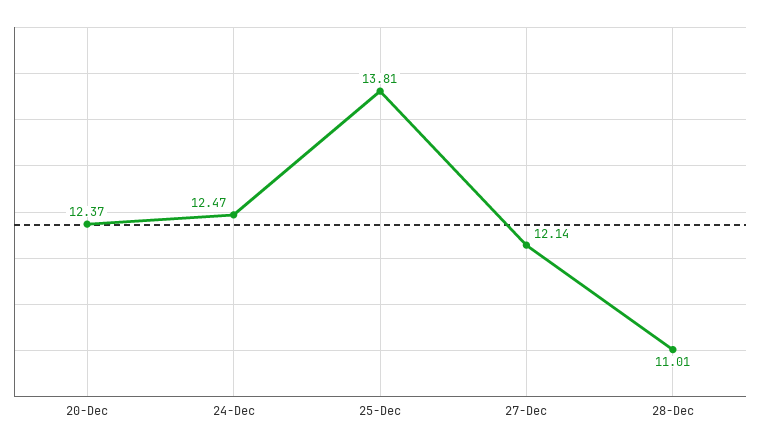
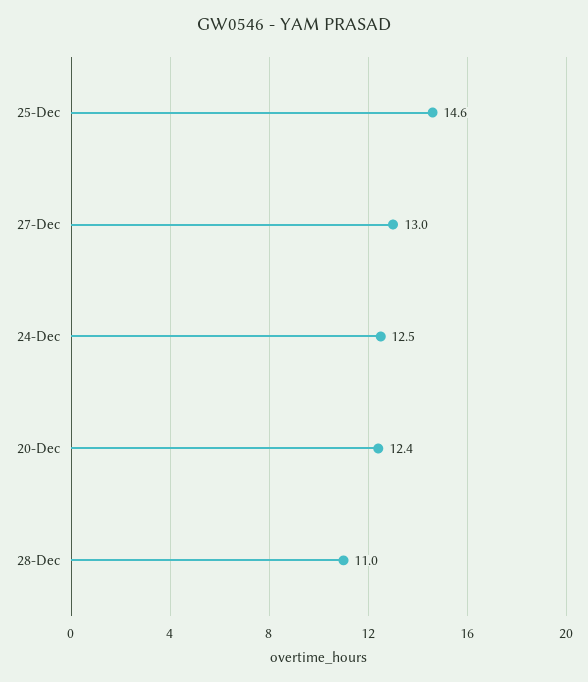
25-Dec: 13.81 -> 14.6
27-Dec: 12.14 -> 13

